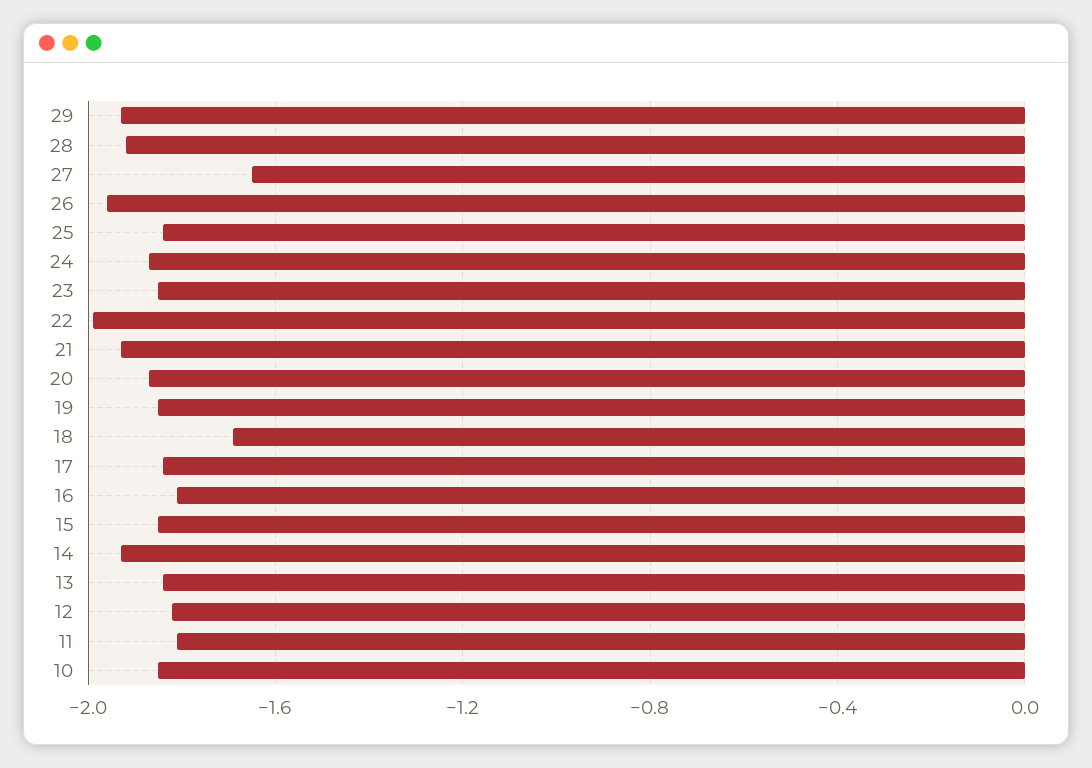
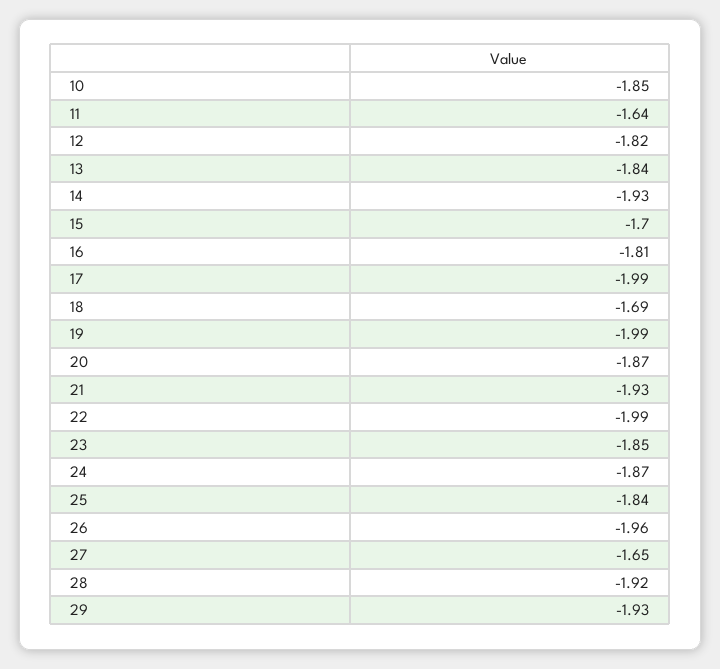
19: -1.85 -> -1.99
17: -1.85 -> -1.99
15: -1.85 -> -1.7
11: -1.8 -> -1.64

